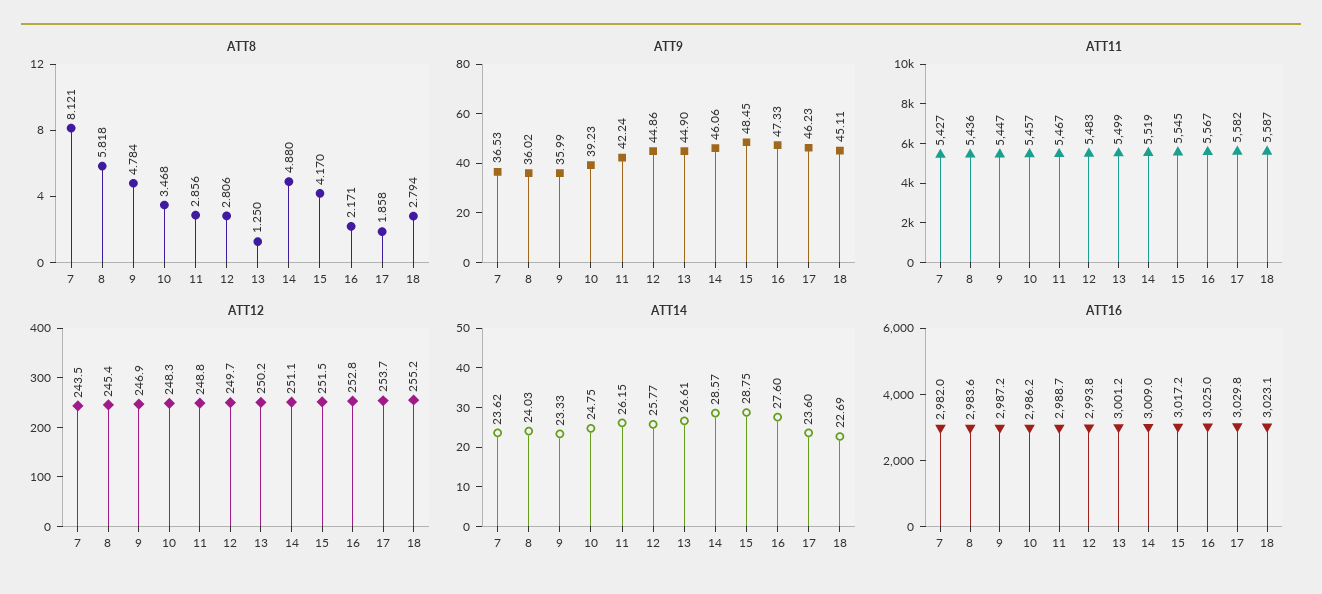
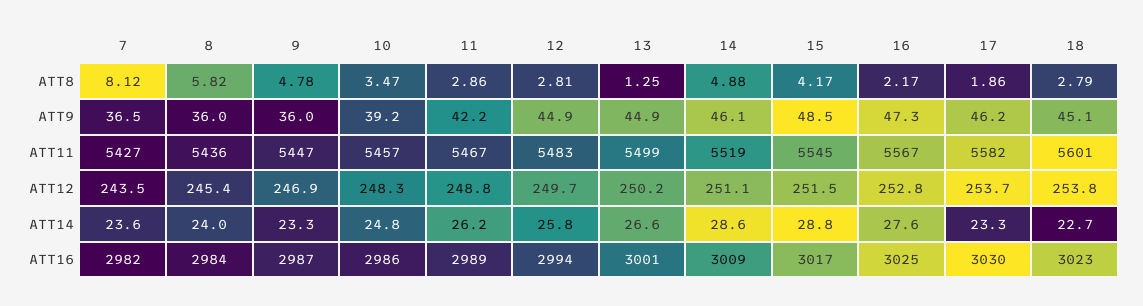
ATT11, 18: 5587 -> 5601
ATT12, 18: 255.2 -> 253.8
ATT14, 17: 23.6 -> 23.3

